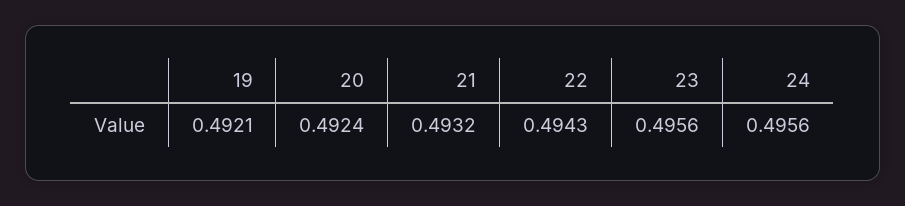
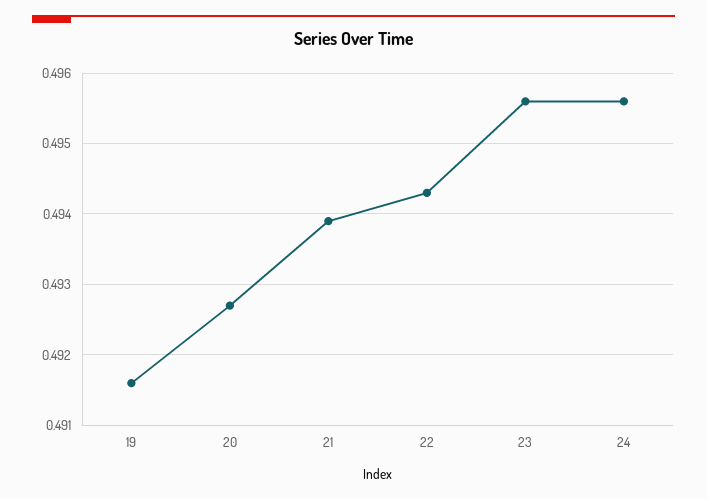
19: 0.4921 -> 0.4916
20: 0.4924 -> 0.4927
21: 0.4932 -> 0.4939

